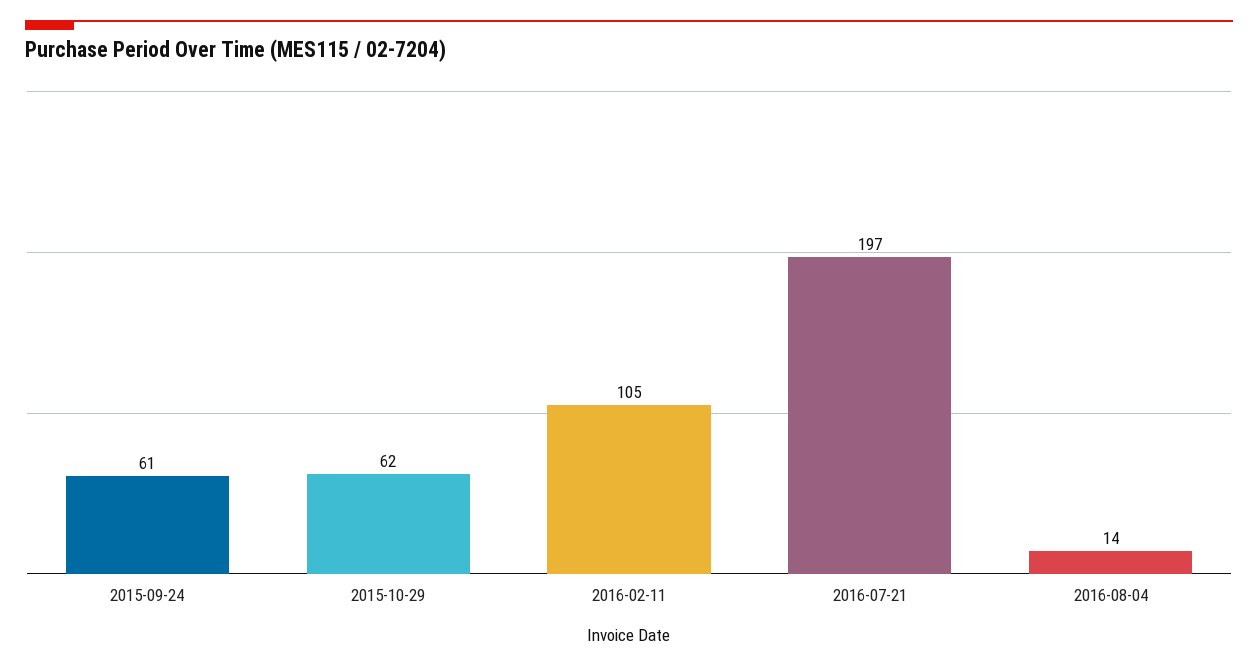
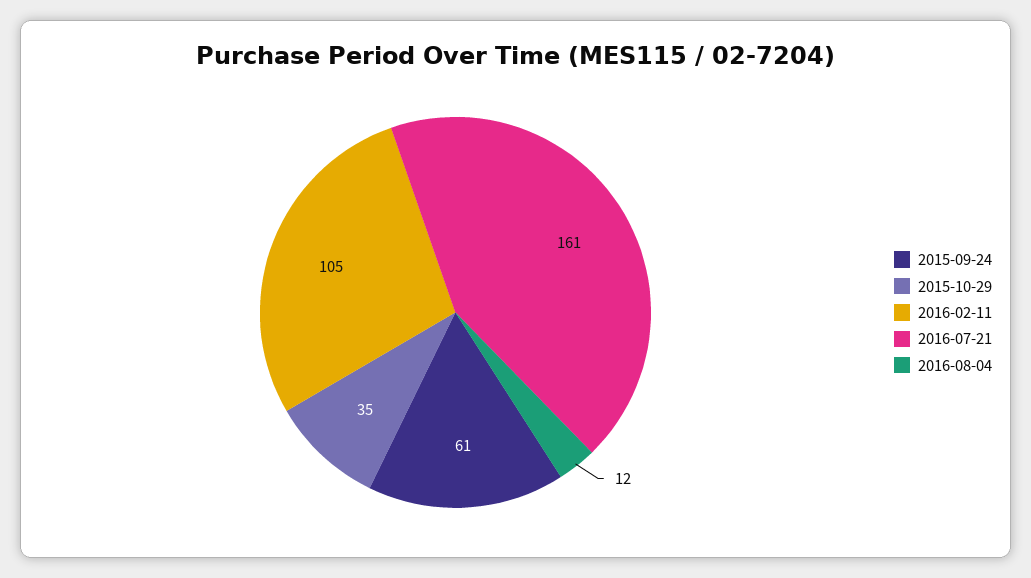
2015-10-29: 62 -> 35
2016-07-21: 197 -> 161
2016-08-04: 14 -> 12

